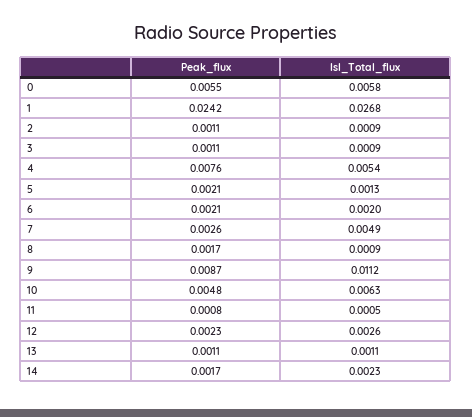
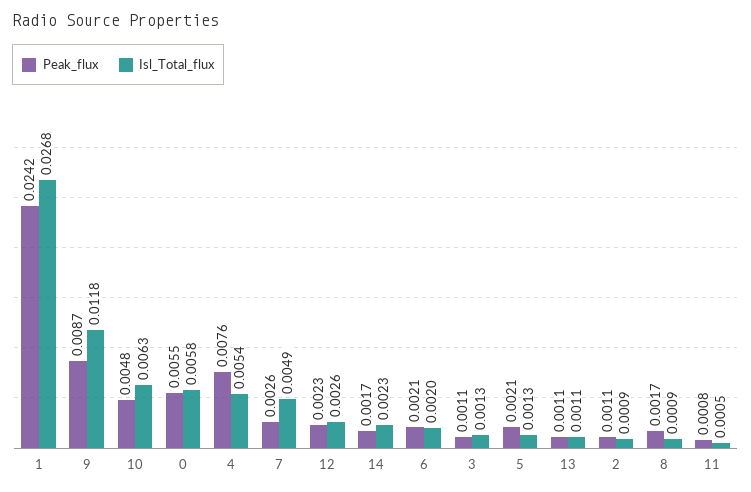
Isl_Total_flux, 3: 0.0009 -> 0.0013
Isl_Total_flux, 9: 0.0112 -> 0.0118

